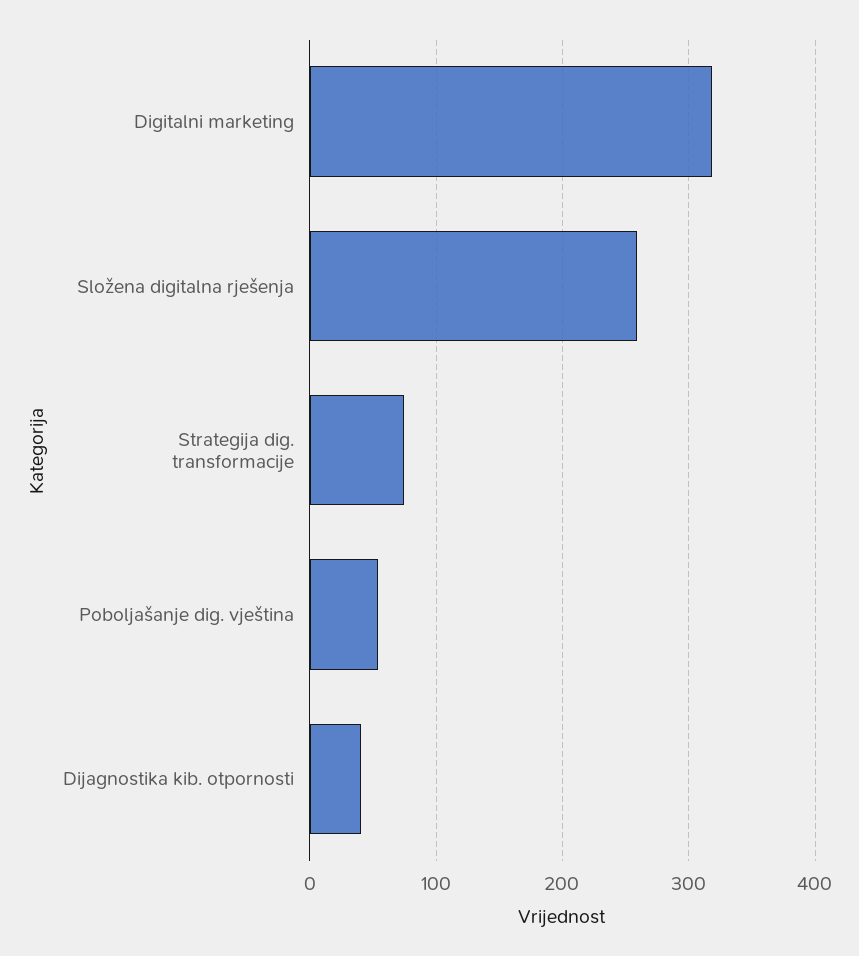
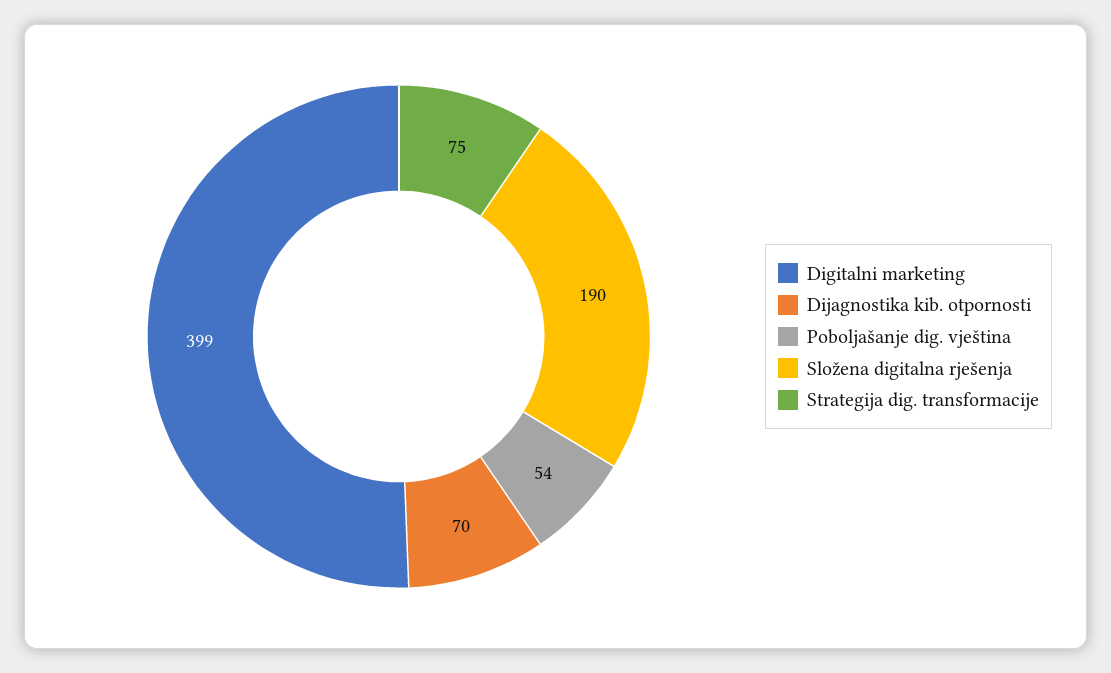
Digitalni marketing: 320 -> 399
Složena digitalna rješenja: 260 -> 190
Dijagnostika kib. otpornosti: 40 -> 70

